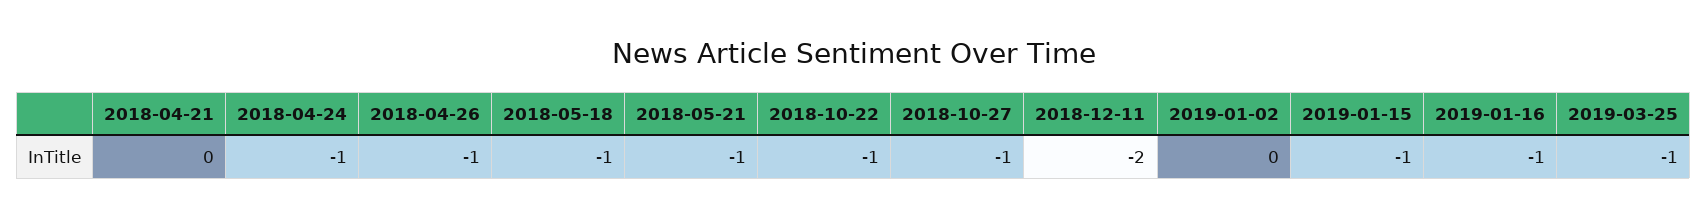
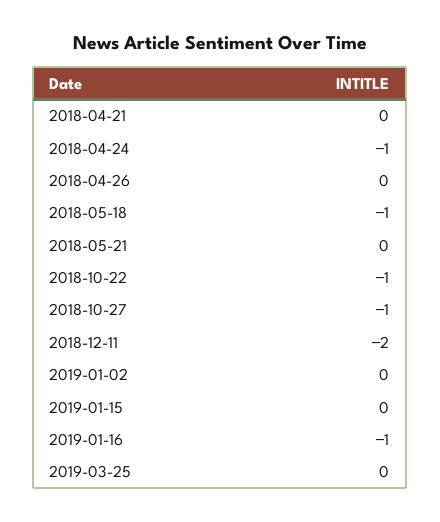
2018-04-26: -1 -> 0
2018-05-21: -1 -> 0
2019-01-15: -1 -> 0
2019-03-25: -1 -> 0

